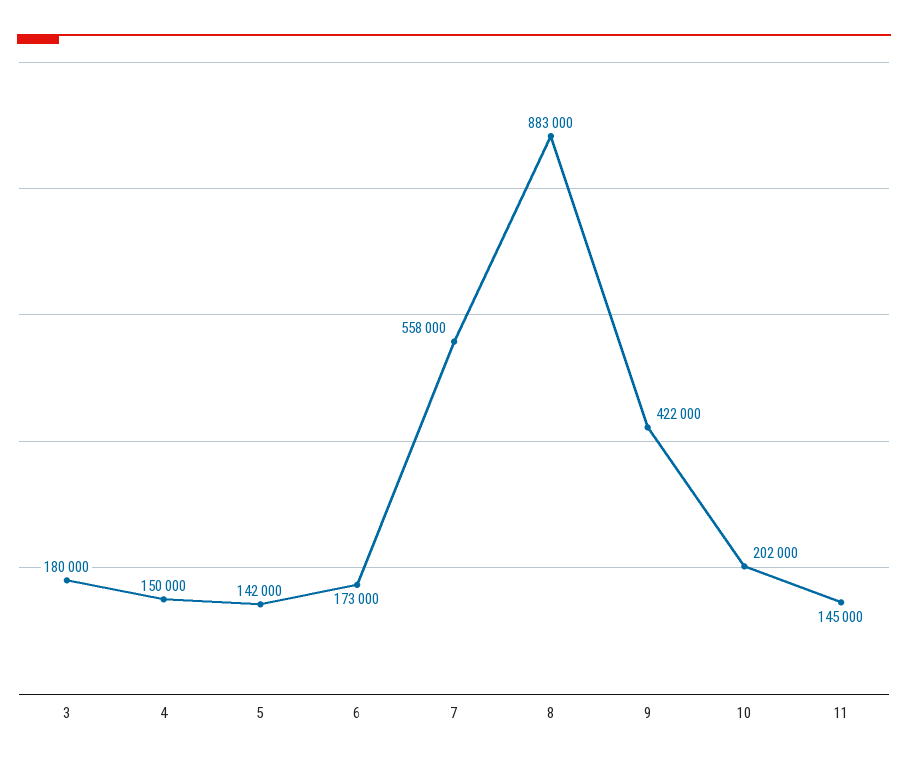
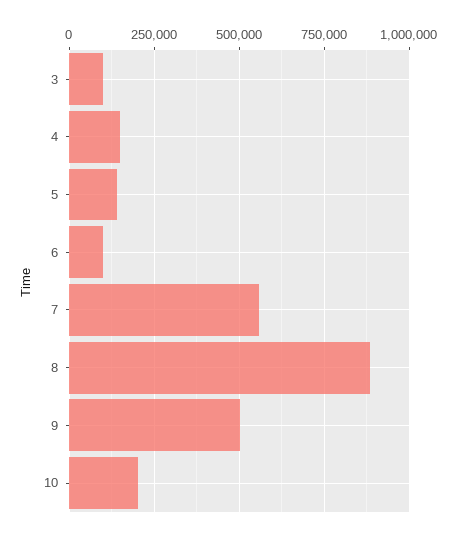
3: 180000 -> 100000
6: 173000 -> 100000
9: 422000 -> 500000
11: 145000 -> none

